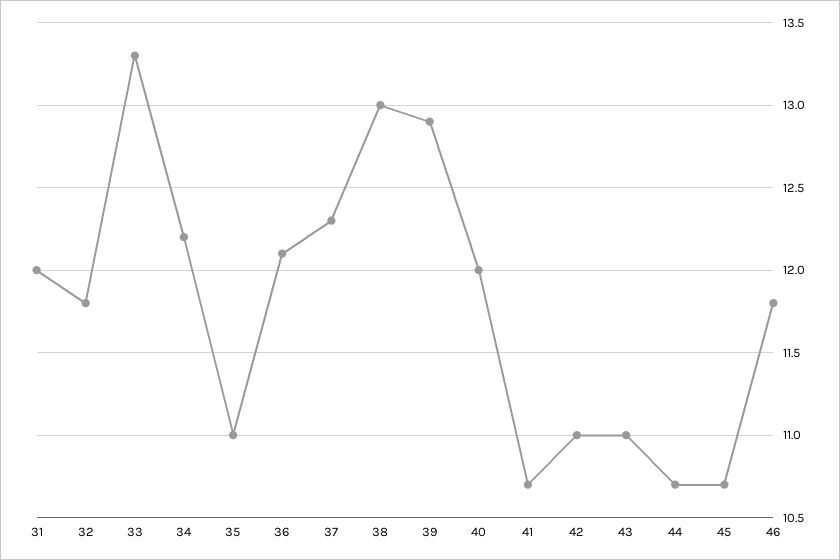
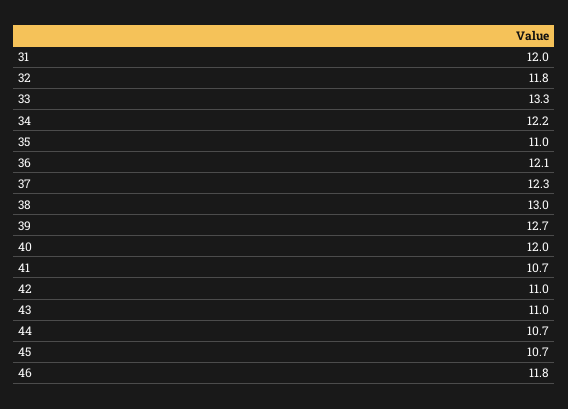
39: 12.9 -> 12.7

